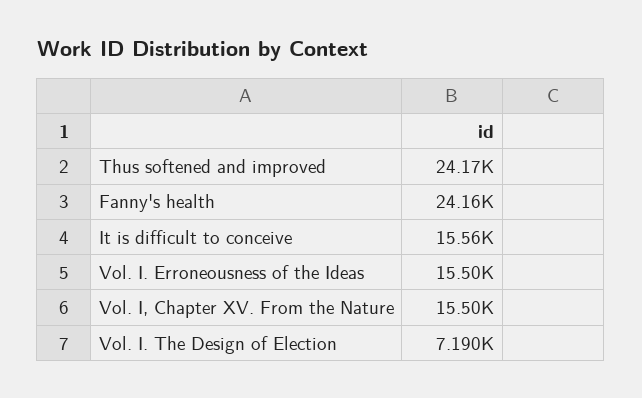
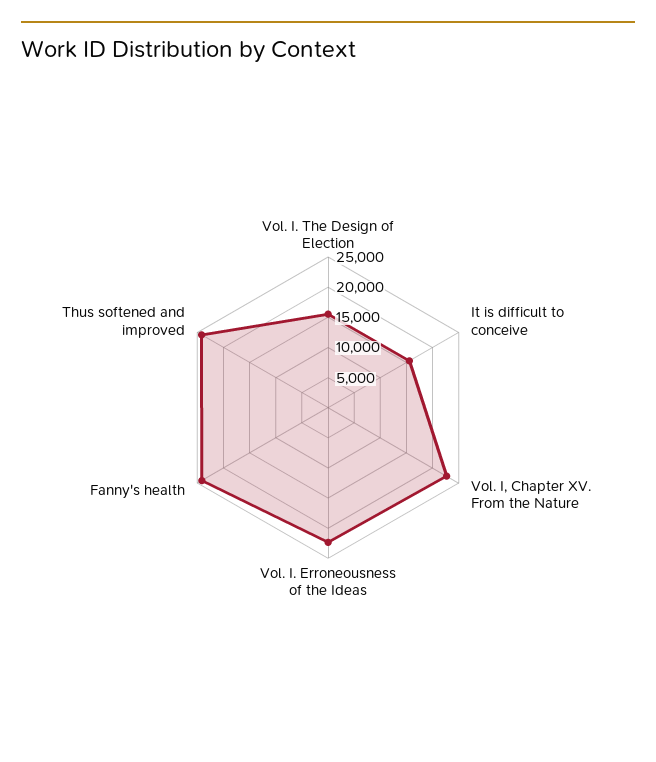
Vol. I. Erroneousness of the Ideas: 15500 -> 22500
Vol. I, Chapter XV. From the Nature: 15500 -> 22500
Vol. I. The Design of Election: 7190 -> 15000

